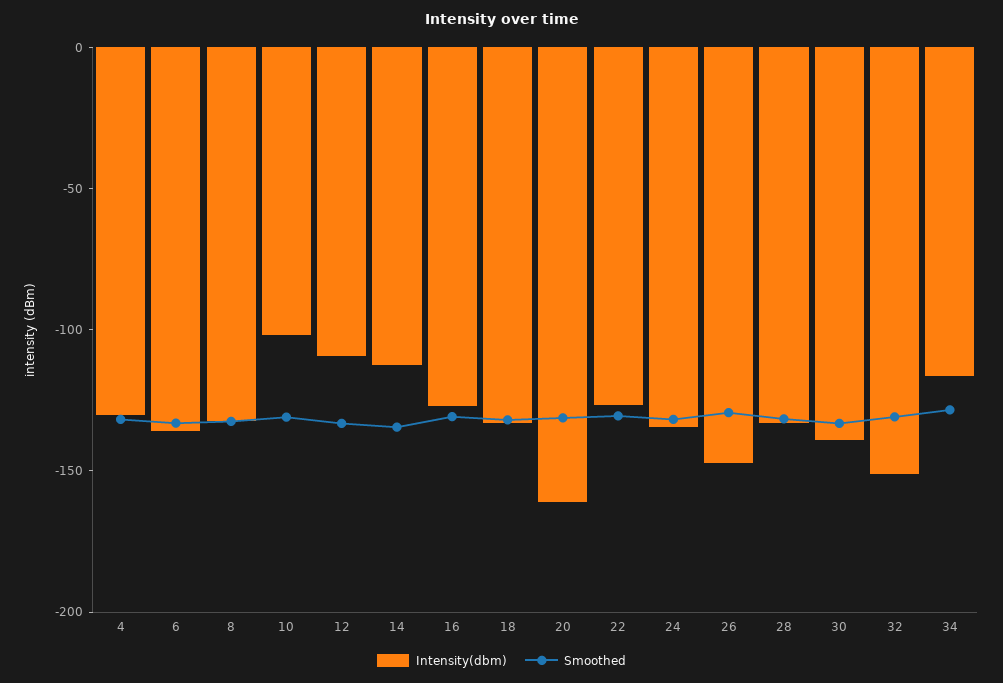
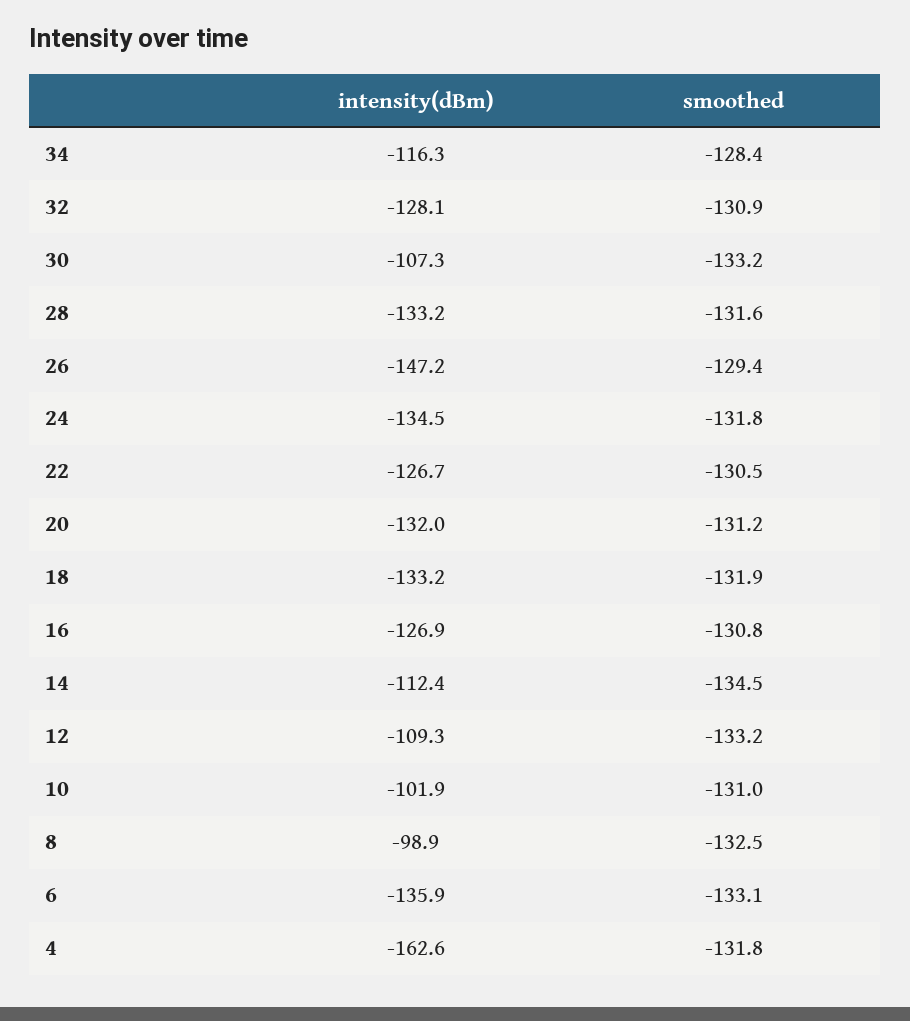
Intensity(dbm), 4: -130 -> -162.6
Intensity(dbm), 8: -130 -> -98.9
Intensity(dbm), 20: -160 -> -132
Intensity(dbm), 30: -140 -> -107.3
Intensity(dbm), 32: -150 -> -128.1

